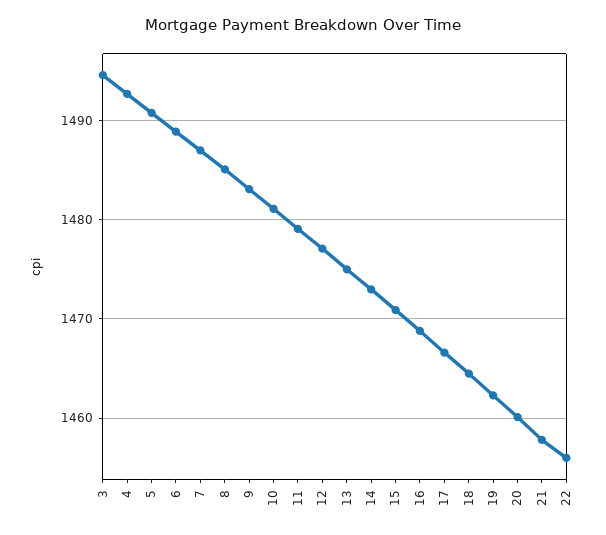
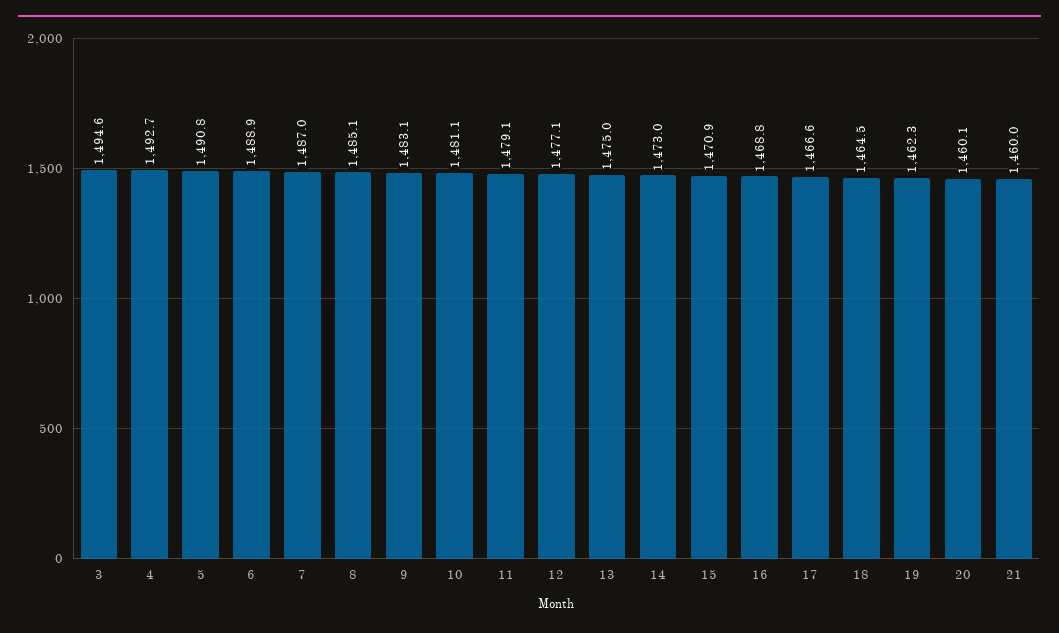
21: 1458 -> 1460
22: 1456 -> none

